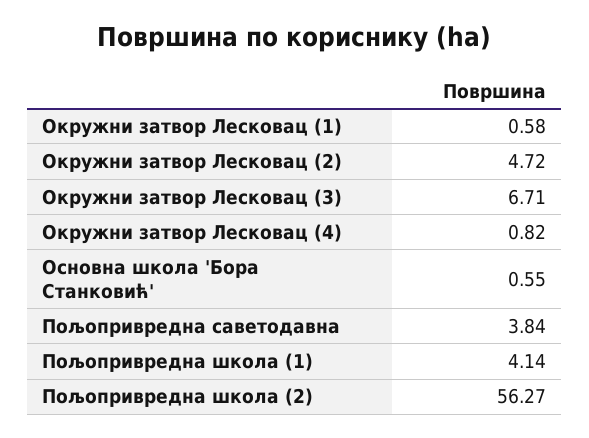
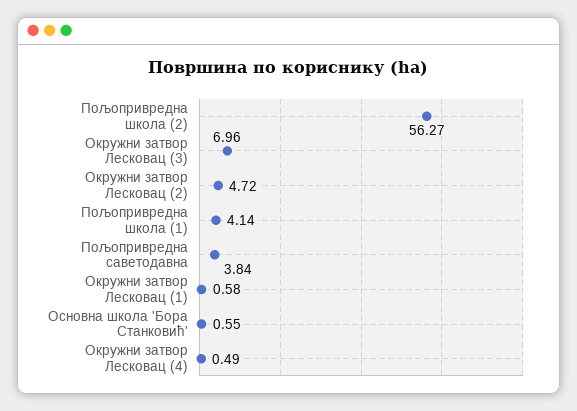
Окружни затвор Лесковац (3): 6.71 -> 6.96
Окружни затвор Лесковац (4): 0.82 -> 0.49

